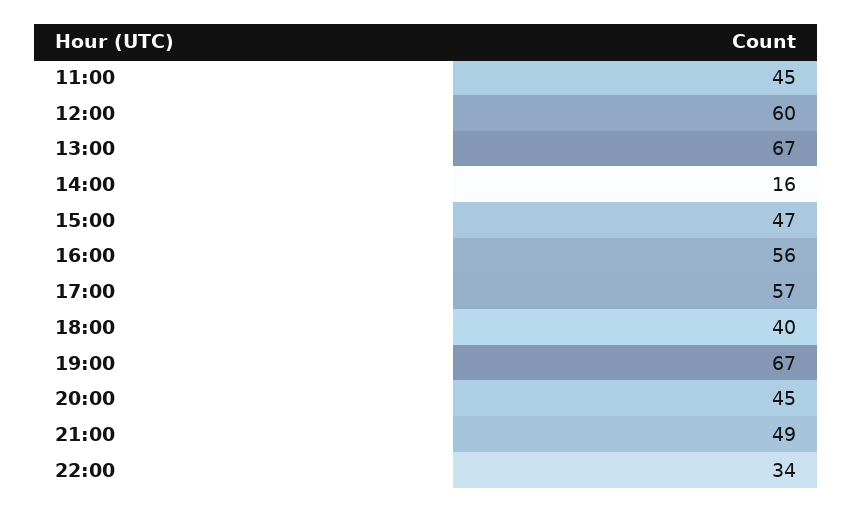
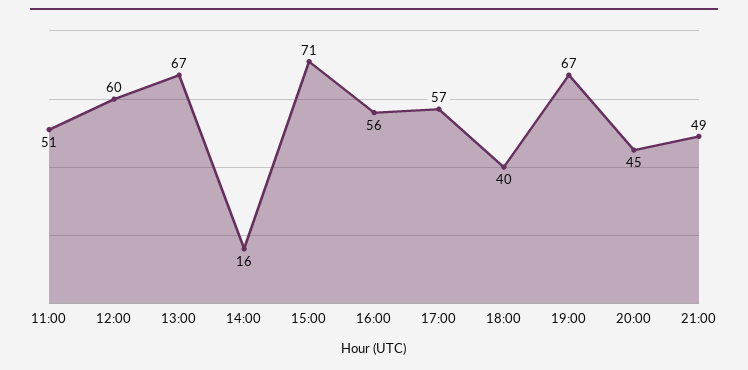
11:00: 45 -> 51
15:00: 47 -> 71
22:00: 34 -> none

